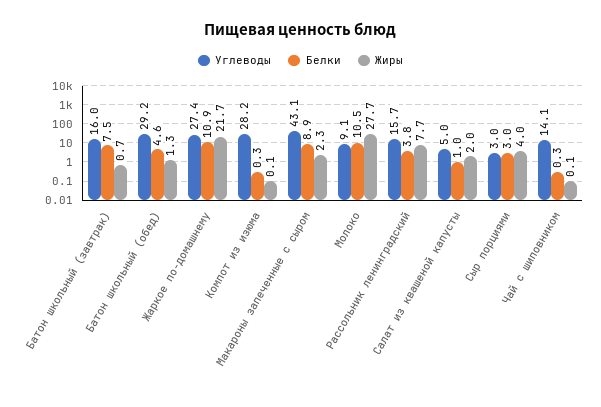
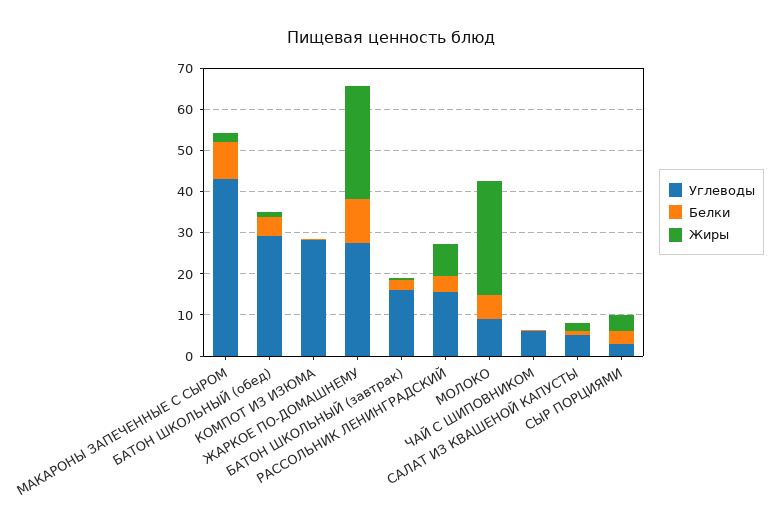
Белки, Батон школьный (завтрак): 7.5 -> 2
Жиры, Жаркое по-домашнему: 21.7 -> 28
Белки, Молоко: 10.5 -> 6
Углеводы, Чай с шиповником: 14.1 -> 6

